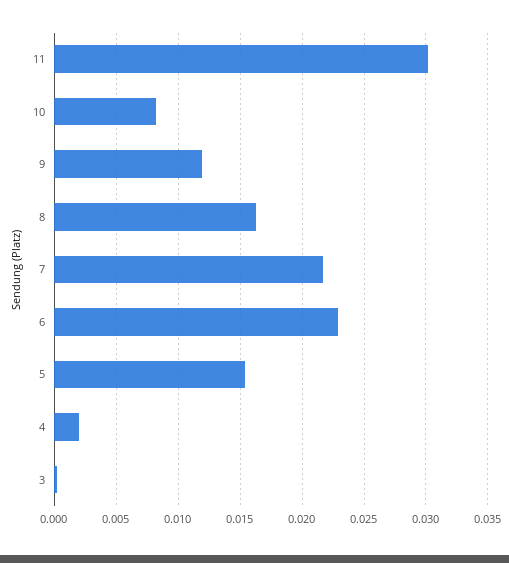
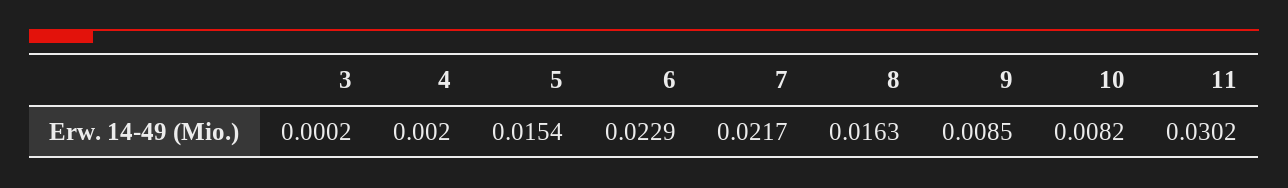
9: 0.012 -> 0.0085

